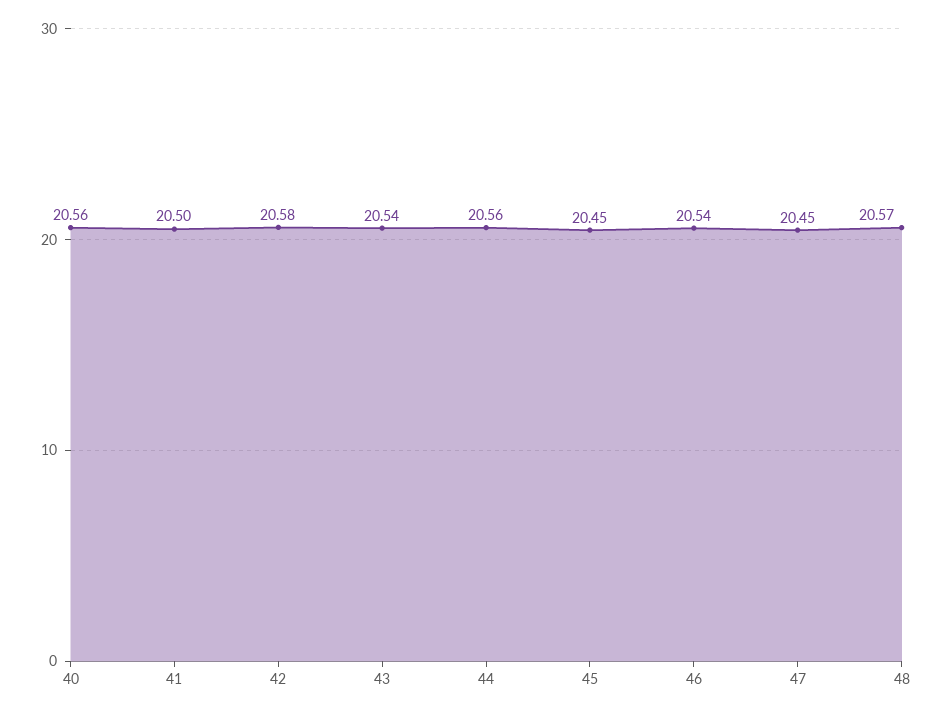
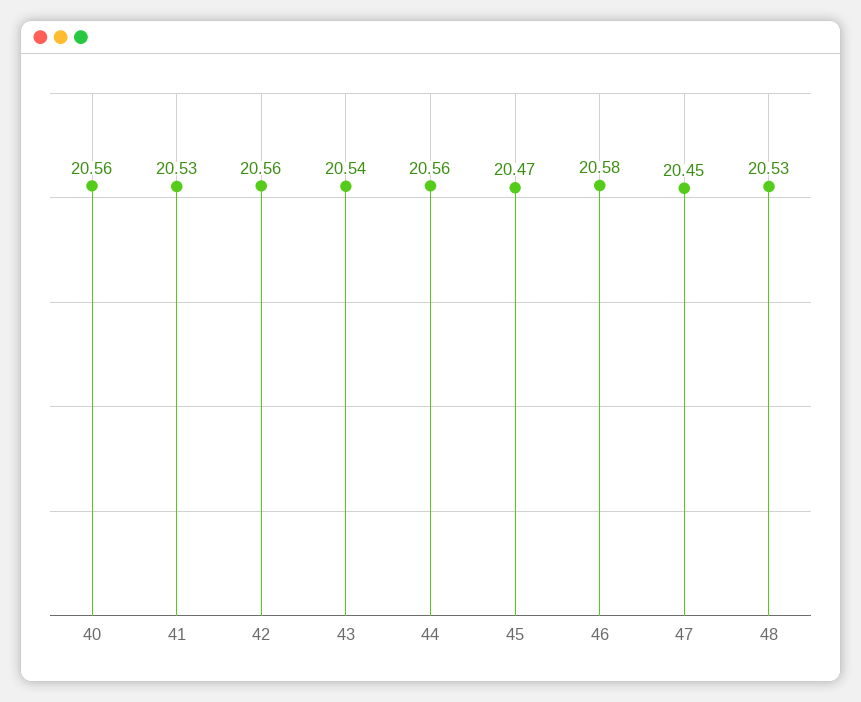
41: 20.5 -> 20.53
42: 20.58 -> 20.56
45: 20.45 -> 20.47
46: 20.54 -> 20.58
48: 20.57 -> 20.53

